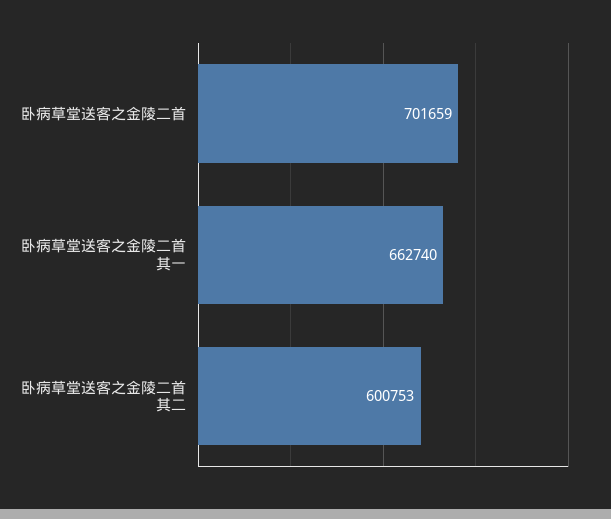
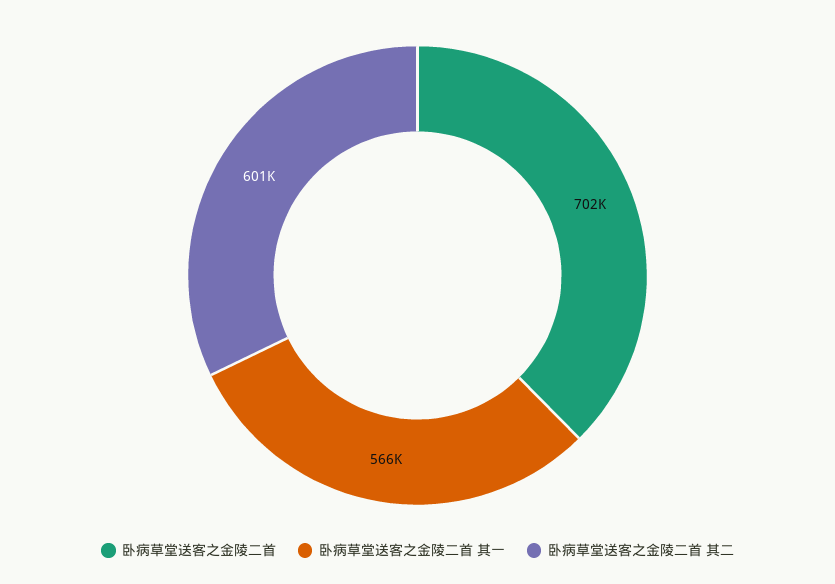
卧病草堂送客之金陵二首 其一: 662740 -> 566000

